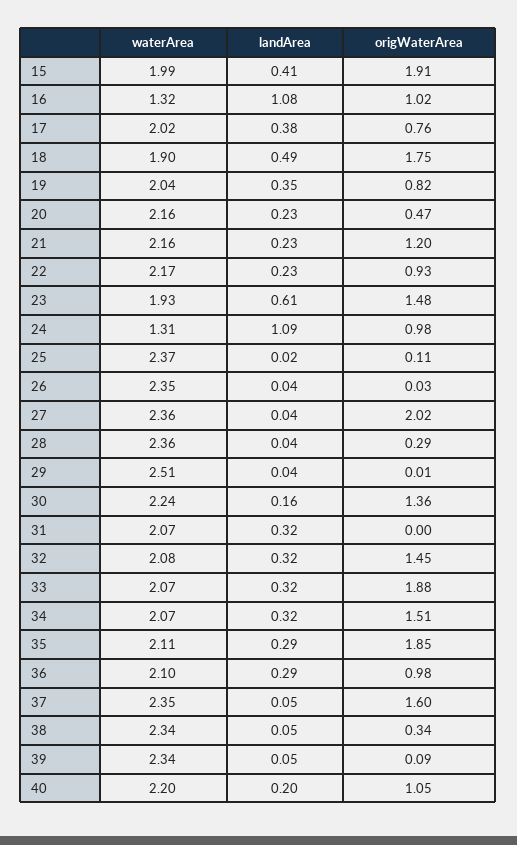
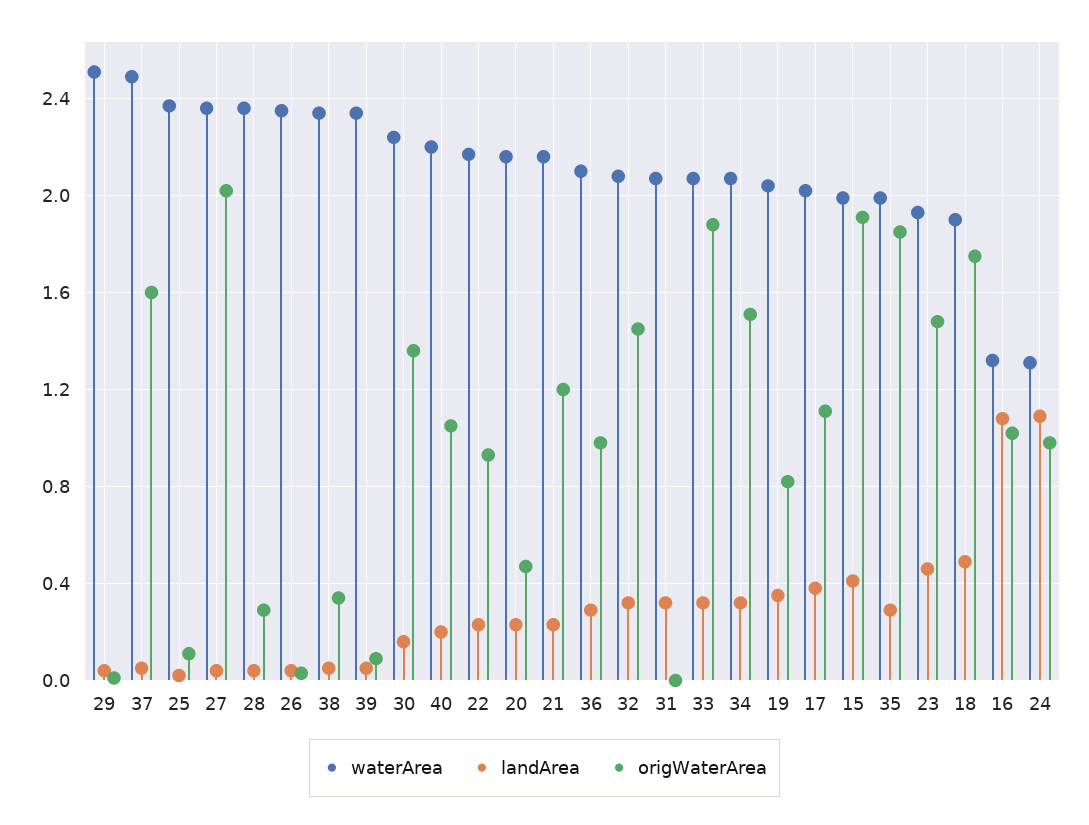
origWaterArea, 17: 0.76 -> 1.1
landArea, 23: 0.61 -> 0.45
waterArea, 35: 2.11 -> 2
waterArea, 37: 2.35 -> 2.5

